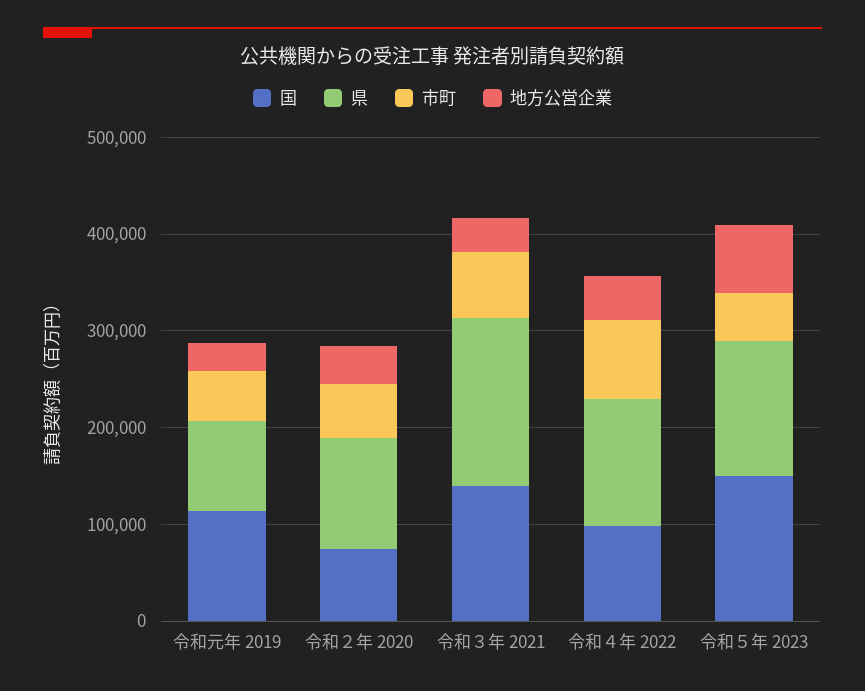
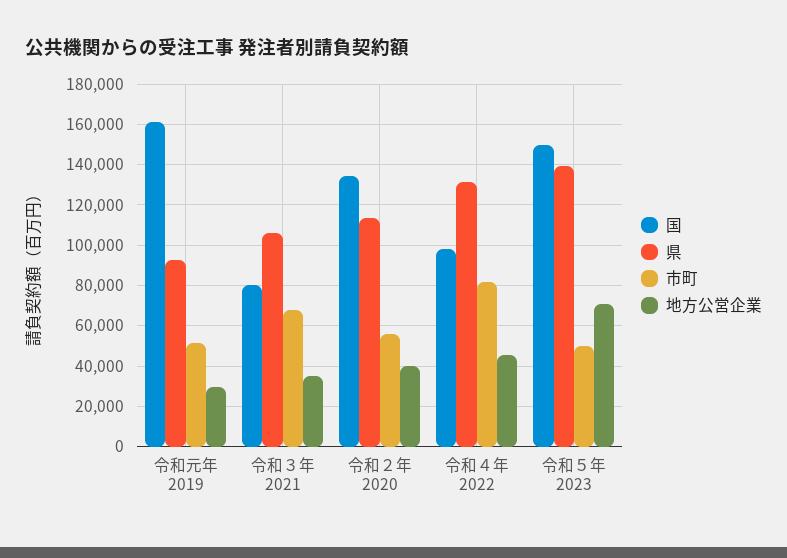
国, 令和元年 2019: 120000 -> 160000
国, 令和２年 2020: 80000 -> 135000
国, 令和３年 2021: 140000 -> 80000
県, 令和３年 2021: 180000 -> 105000

